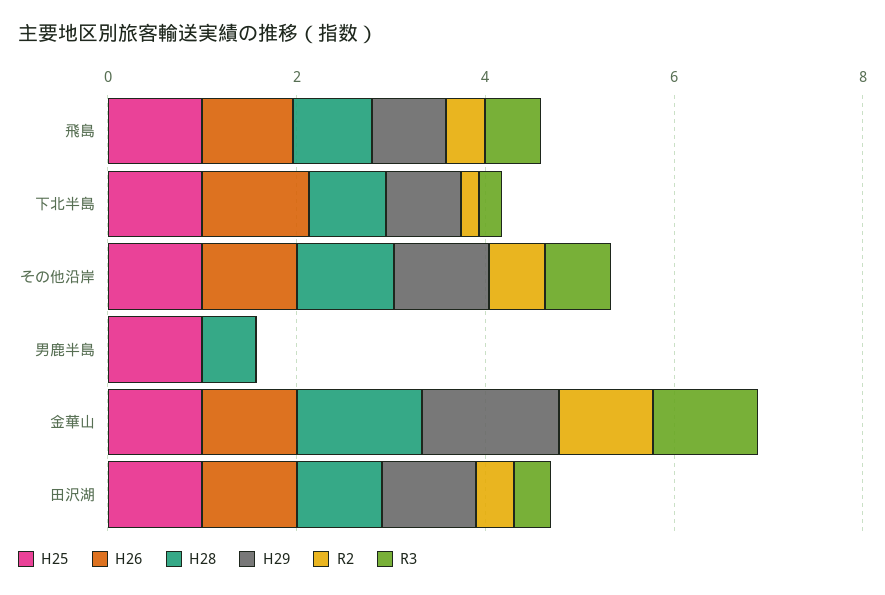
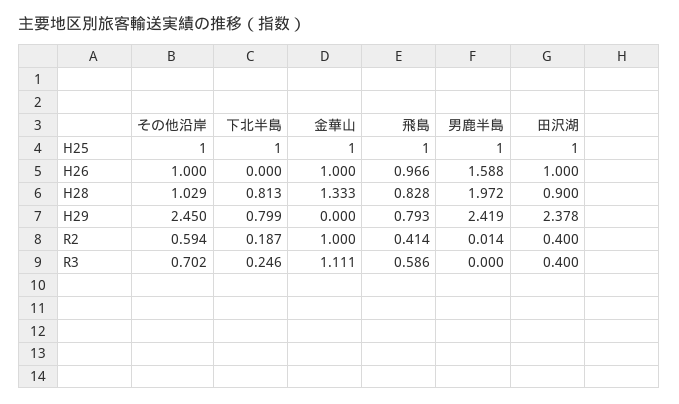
H26, 下北半島: 1 -> 0
H29, その他沿岸: 1 -> 2.45
H26, 男鹿半島: 0 -> 1.588
H28, 男鹿半島: 0.5 -> 1.972
H29, 男鹿半島: 0 -> 2.419
H29, 金華山: 1.5 -> 0
H29, 田沢湖: 1 -> 2.378

